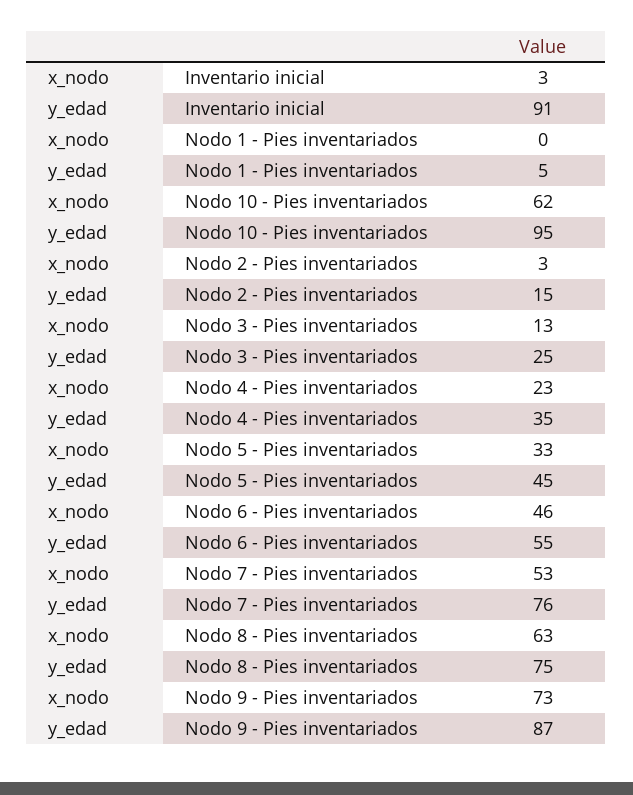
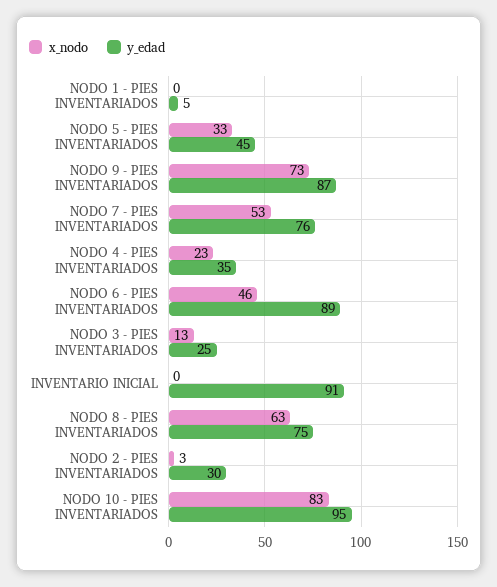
x_nodo, Inventario inicial: 3 -> 0
x_nodo, Nodo 10 - Pies inventariados: 62 -> 83
y_edad, Nodo 2 - Pies inventariados: 15 -> 30
y_edad, Nodo 6 - Pies inventariados: 55 -> 89

